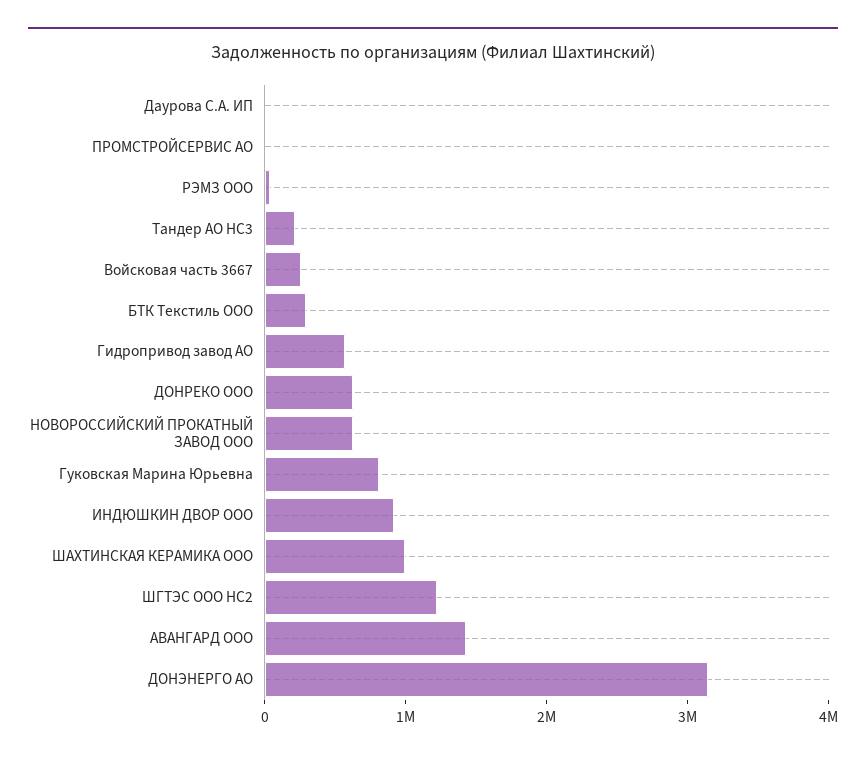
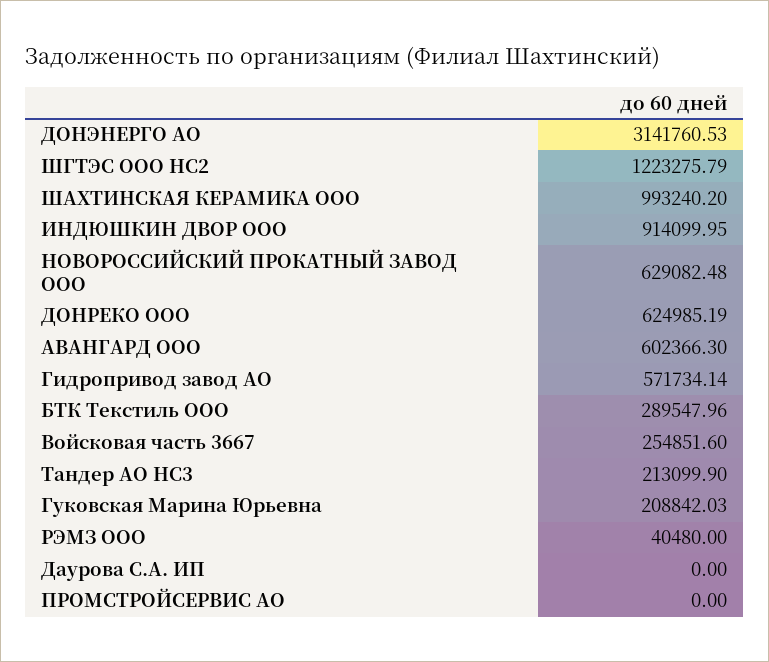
Гуковская Марина Юрьевна: 800000 -> 208842.03
АВАНГАРД ООО: 1400000 -> 602366.3

